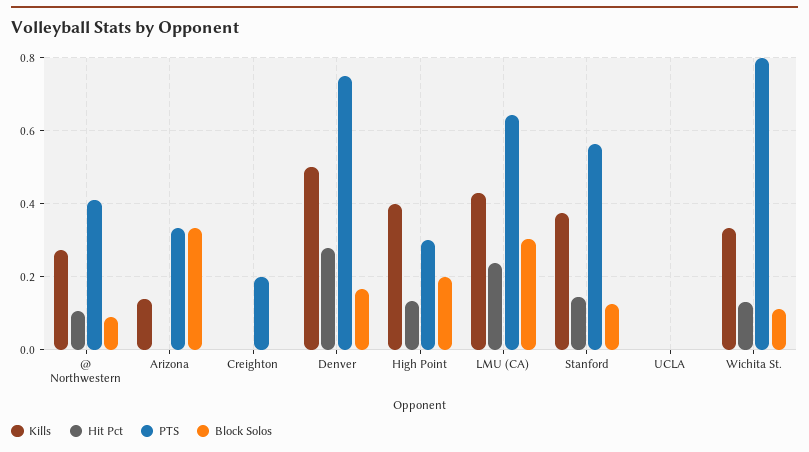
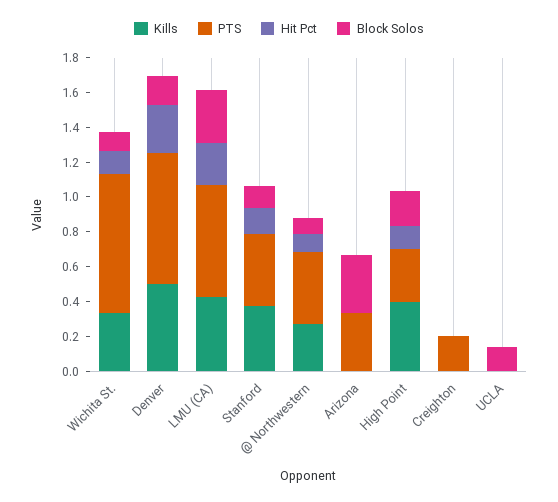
Kills, Arizona: 0.14 -> 0
PTS, Stanford: 0.56 -> 0.4
Block Solos, UCLA: 0 -> 0.15

